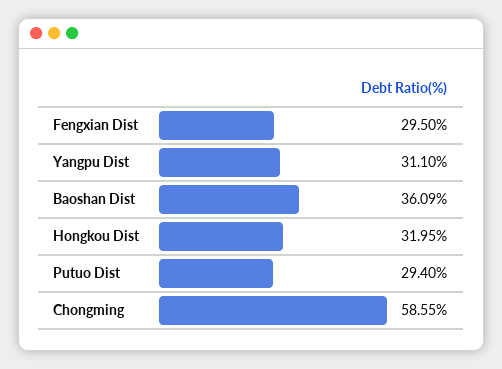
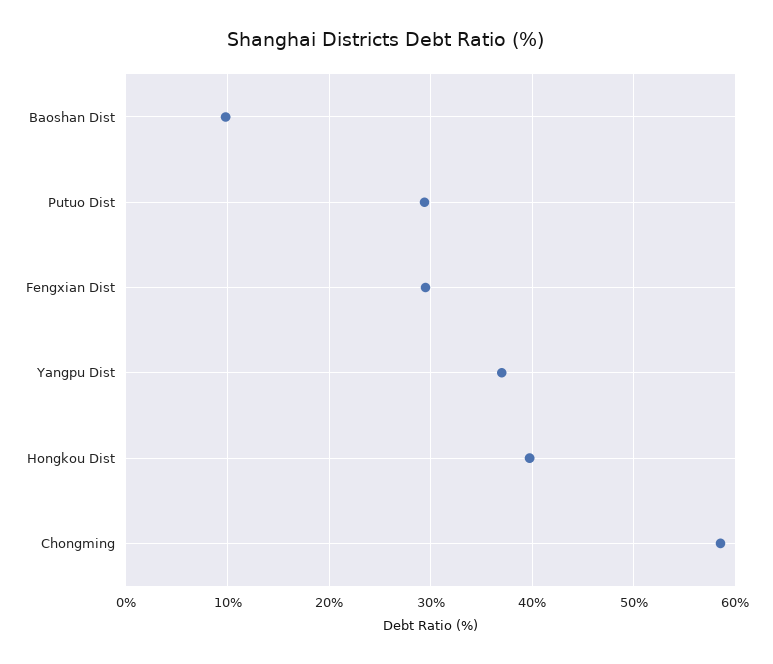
Yangpu Dist: 31.1 -> 37
Baoshan Dist: 36.09 -> 10
Hongkou Dist: 31.95 -> 40

